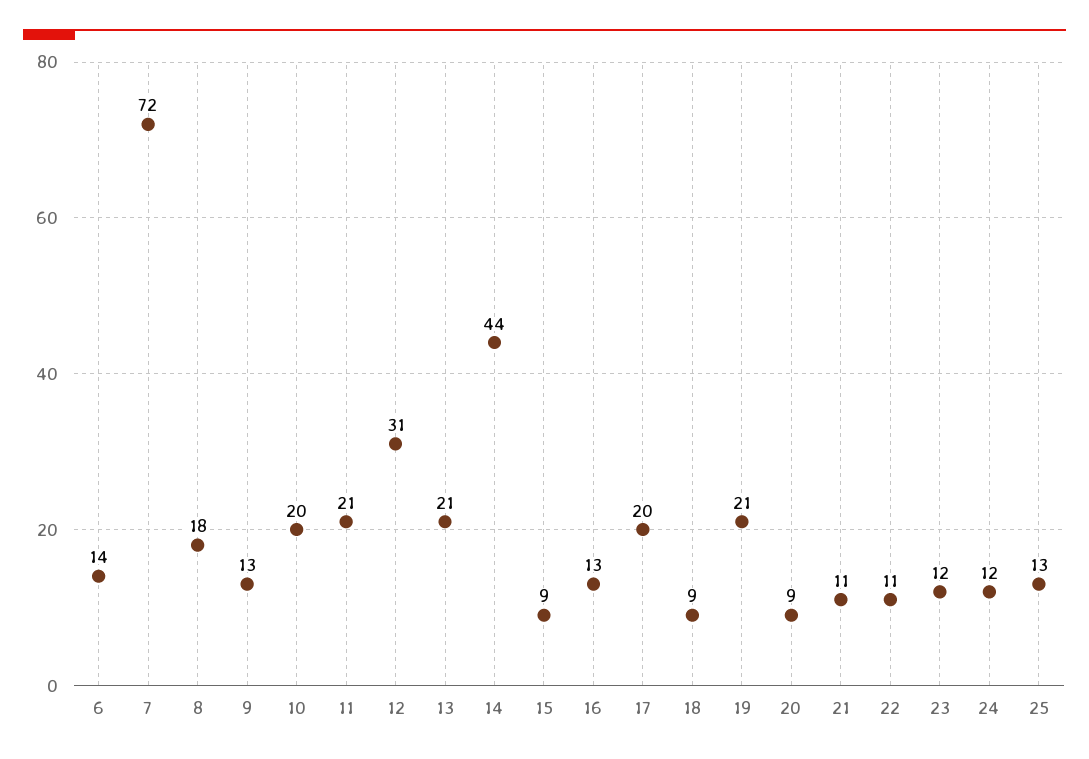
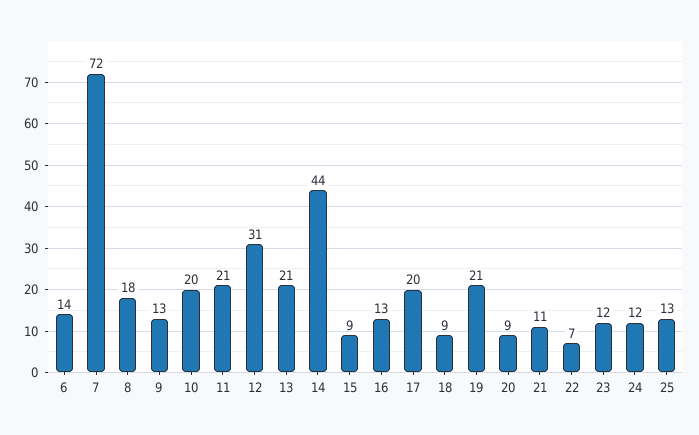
22: 11 -> 7

